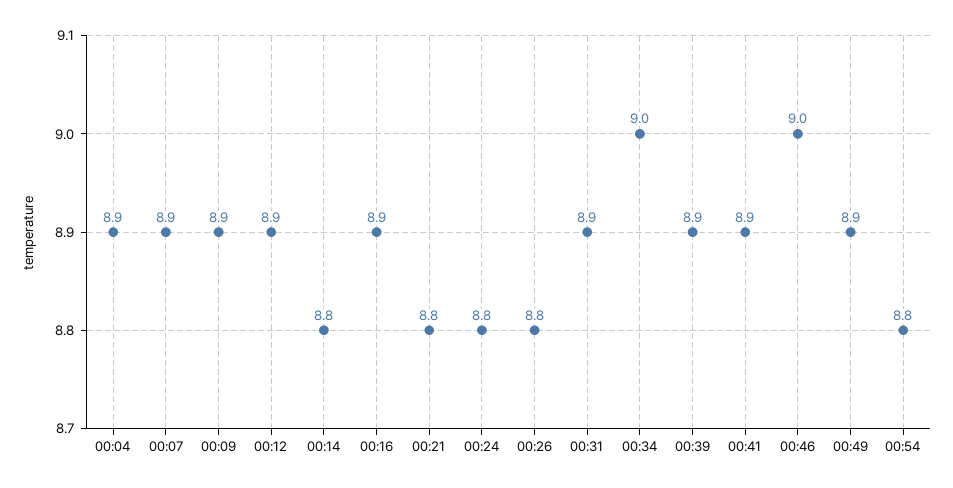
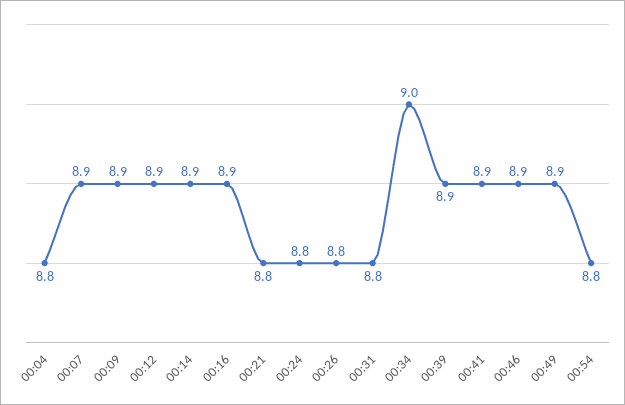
00:04: 8.9 -> 8.8
00:14: 8.8 -> 8.9
00:31: 8.9 -> 8.8
00:46: 9 -> 8.9

